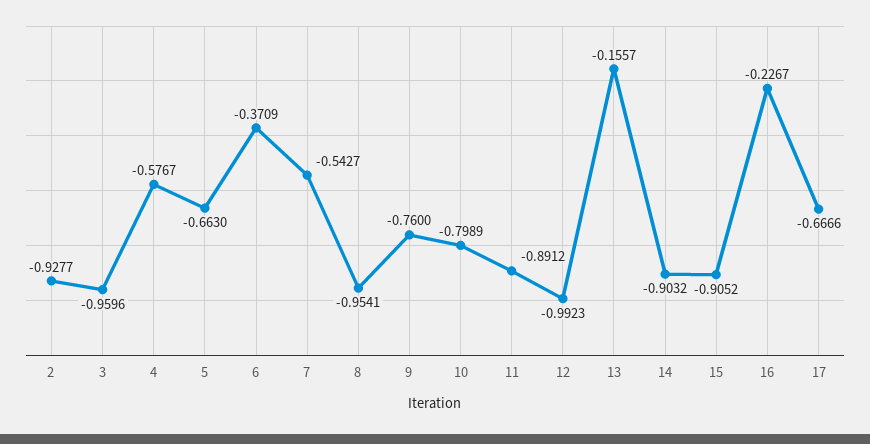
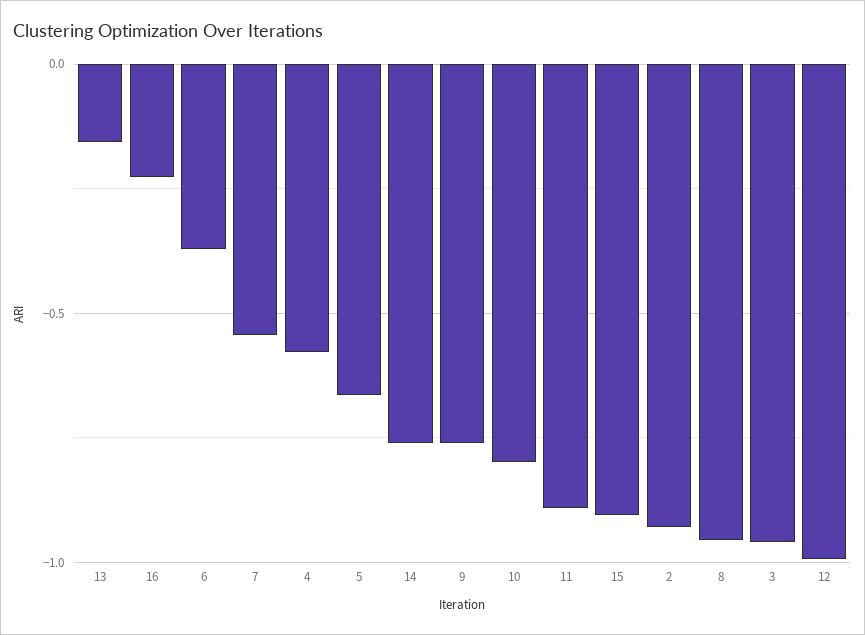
14: -0.9032 -> -0.75
17: -0.6666 -> none

